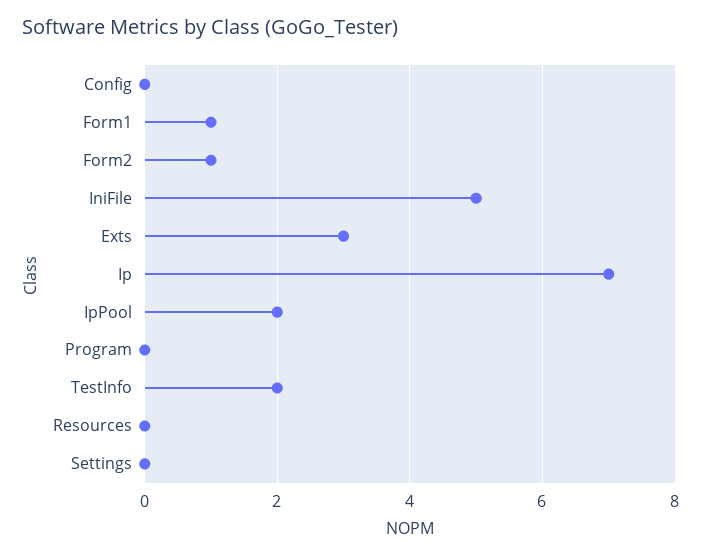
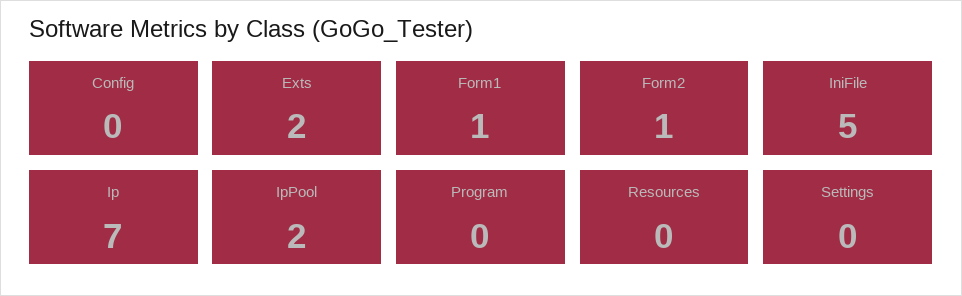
Exts: 3 -> 2
TestInfo: 2 -> none

